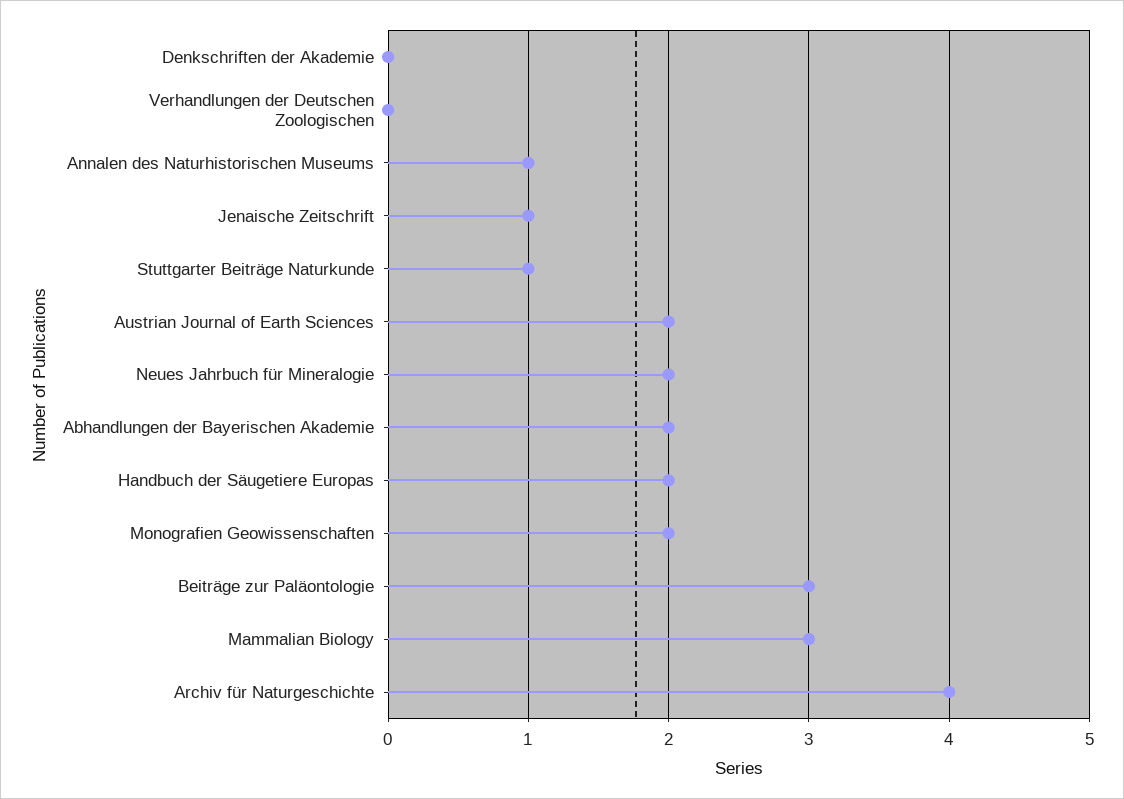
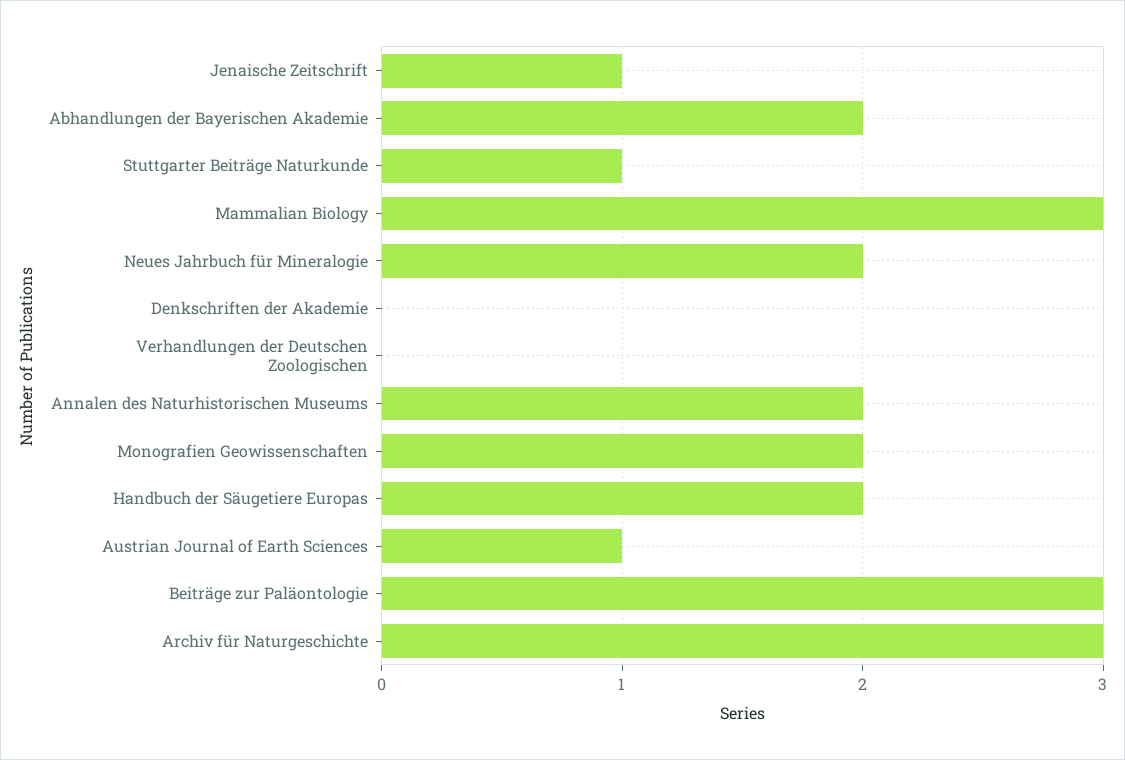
Annalen des Naturhistorischen Museums: 1 -> 2
Austrian Journal of Earth Sciences: 2 -> 1
Archiv für Naturgeschichte: 4 -> 3

